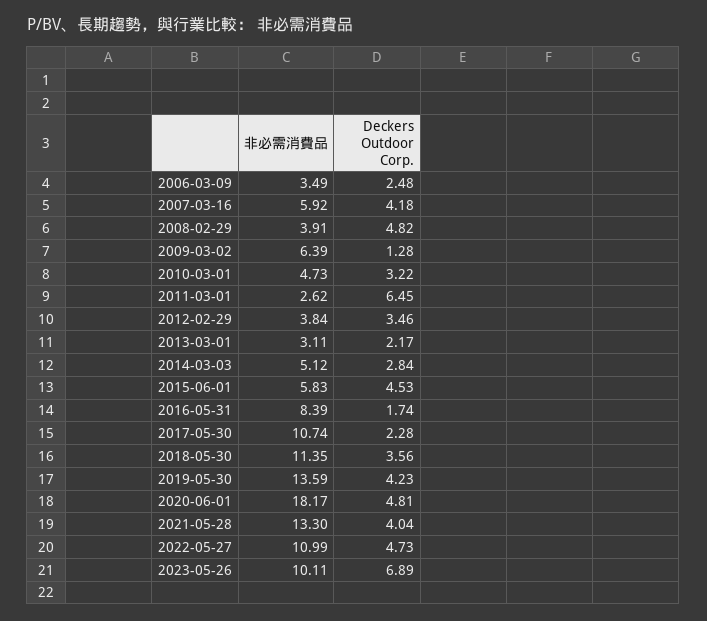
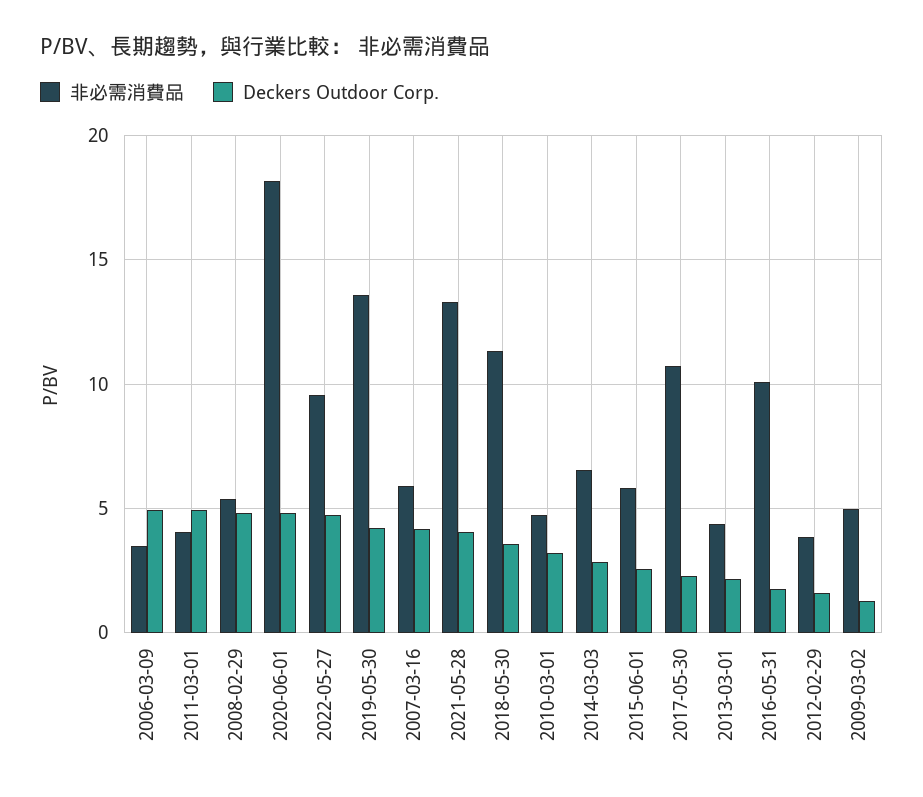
Deckers Outdoor Corp., 2006-03-09: 2.48 -> 5
非必需消費品, 2008-02-29: 3.91 -> 5.5
非必需消費品, 2009-03-02: 6.39 -> 5
非必需消費品, 2011-03-01: 2.62 -> 4
Deckers Outdoor Corp., 2011-03-01: 6.45 -> 5
Deckers Outdoor Corp., 2012-02-29: 3.46 -> 1.5
非必需消費品, 2013-03-01: 3.11 -> 4.5
非必需消費品, 2014-03-03: 5.12 -> 6.5
Deckers Outdoor Corp., 2015-06-01: 4.53 -> 2.5
非必需消費品, 2016-05-31: 8.39 -> 10
非必需消費品, 2022-05-27: 10.99 -> 9.5
非必需消費品, 2023-05-26: 10.11 -> none
Deckers Outdoor Corp., 2023-05-26: 6.89 -> none

